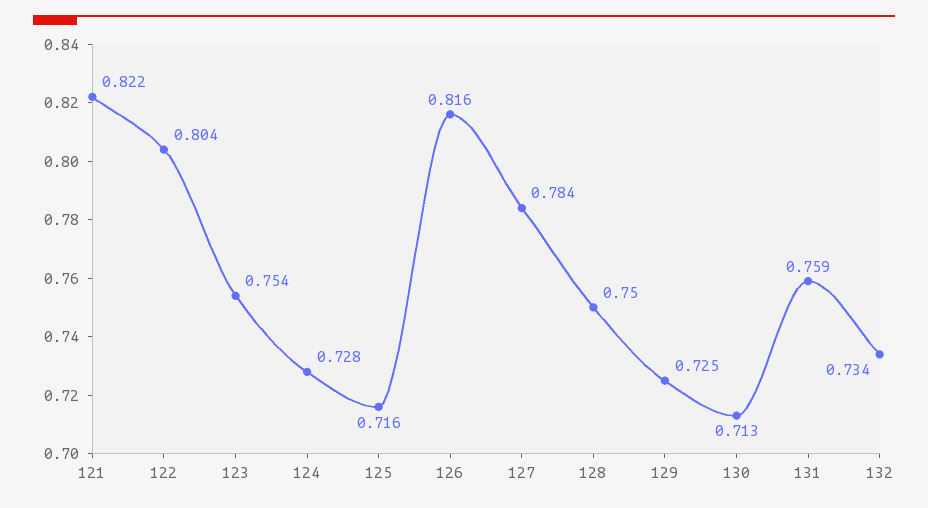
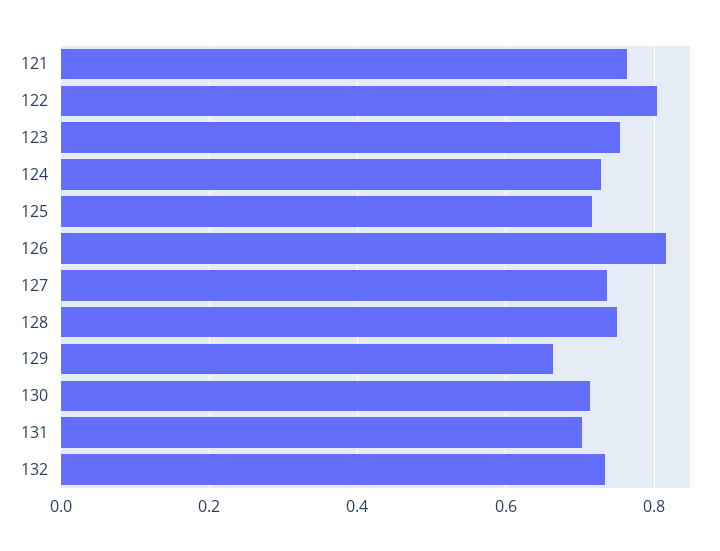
121: 0.822 -> 0.76
127: 0.784 -> 0.74
129: 0.725 -> 0.66
131: 0.759 -> 0.7

